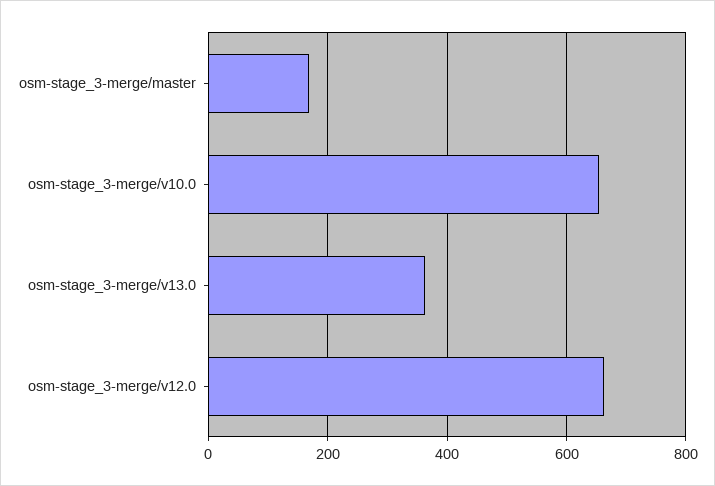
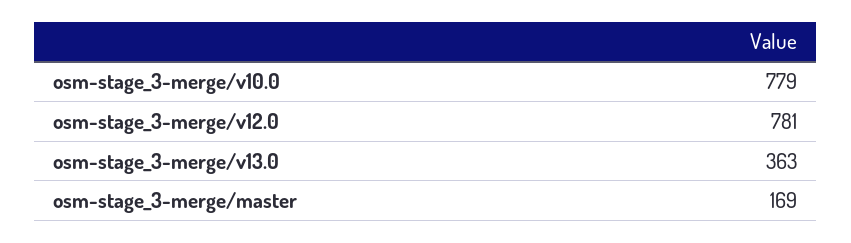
osm-stage_3-merge/v10.0: 660 -> 779
osm-stage_3-merge/v12.0: 660 -> 781

